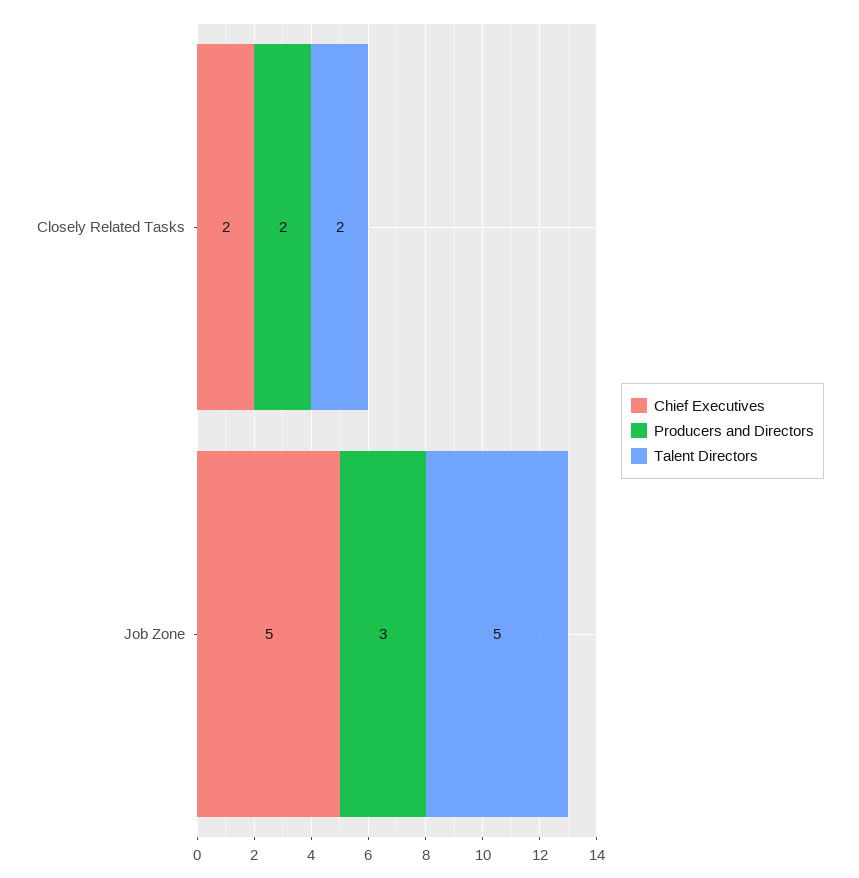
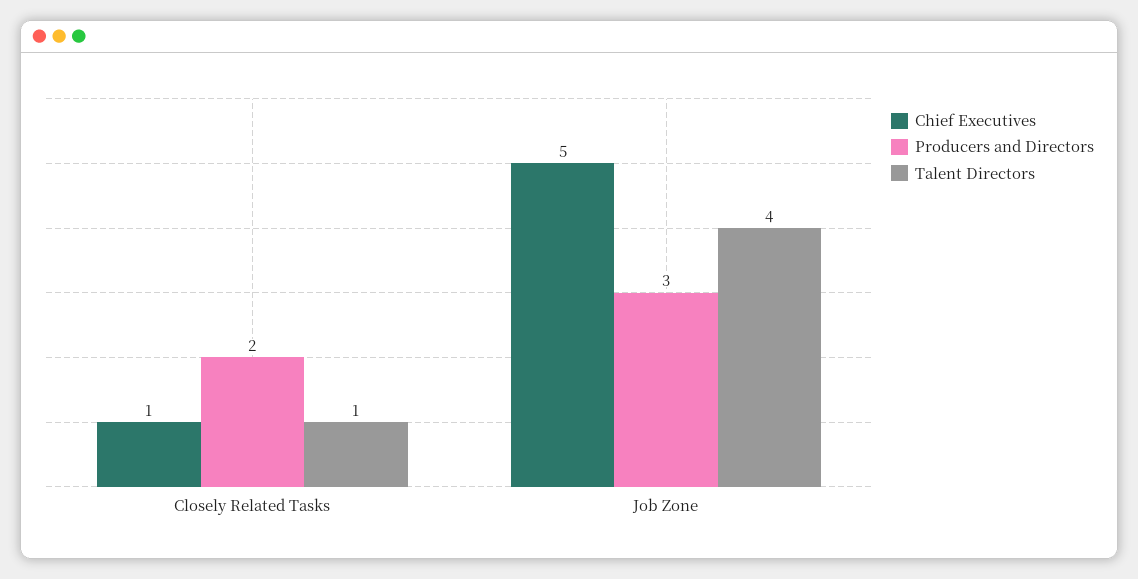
Chief Executives, Closely Related Tasks: 2 -> 1
Talent Directors, Closely Related Tasks: 2 -> 1
Talent Directors, Job Zone: 5 -> 4

